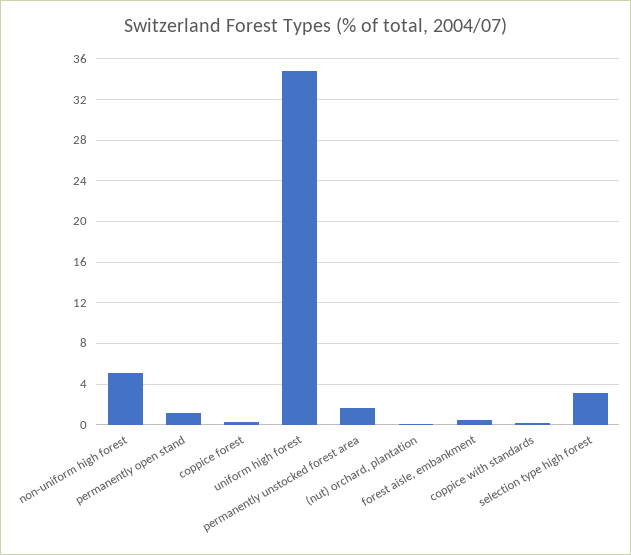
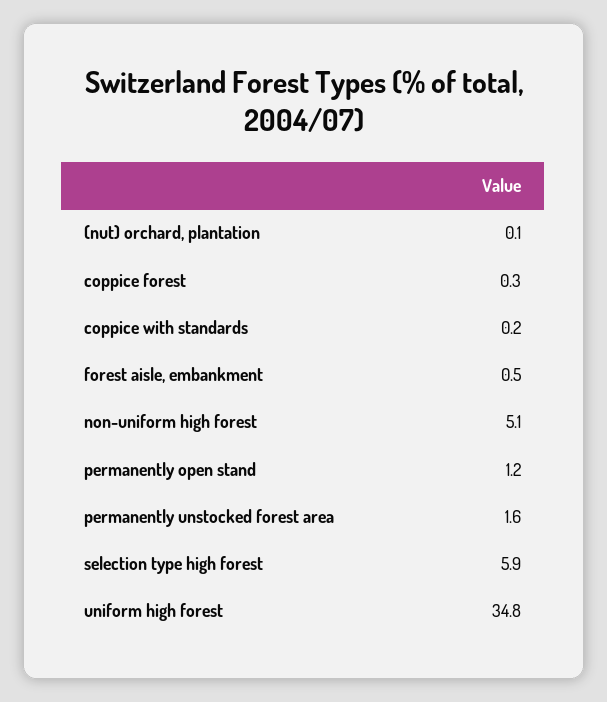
selection type high forest: 3 -> 5.9

